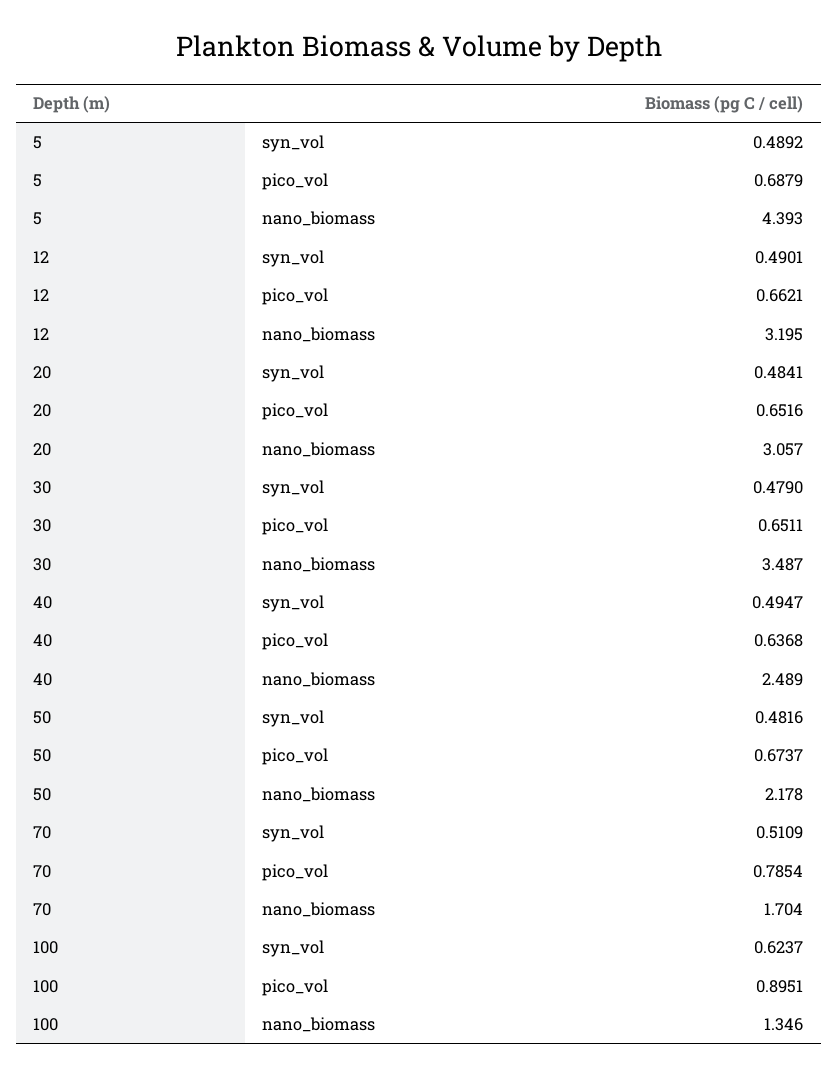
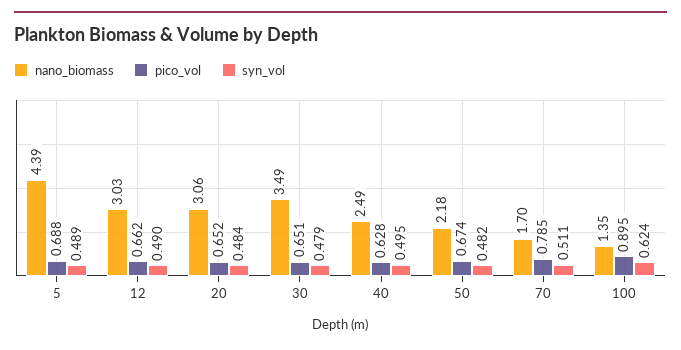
nano_biomass, 12: 3.195 -> 3.03
pico_vol, 40: 0.6368 -> 0.628

